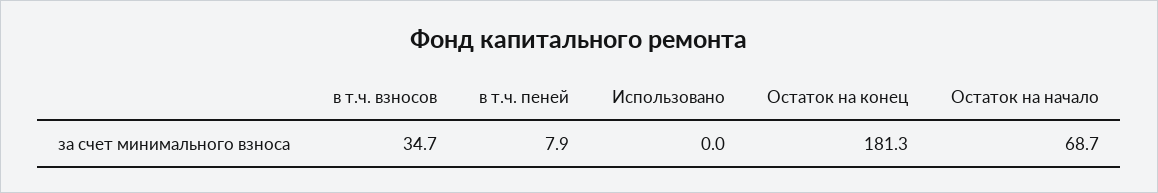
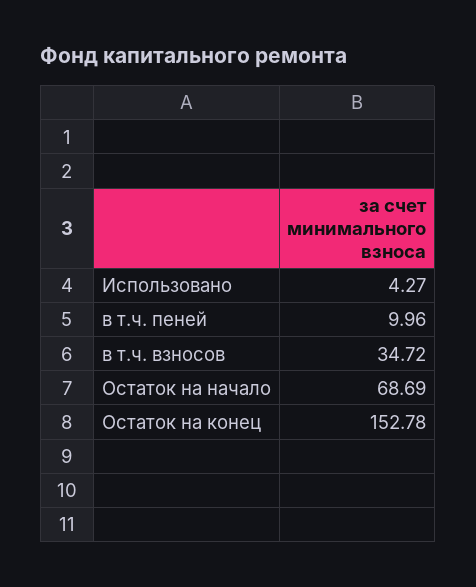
в т.ч. пеней: 7.9 -> 9.96
Использовано: 0 -> 4.27
Остаток на конец: 181.3 -> 152.78

